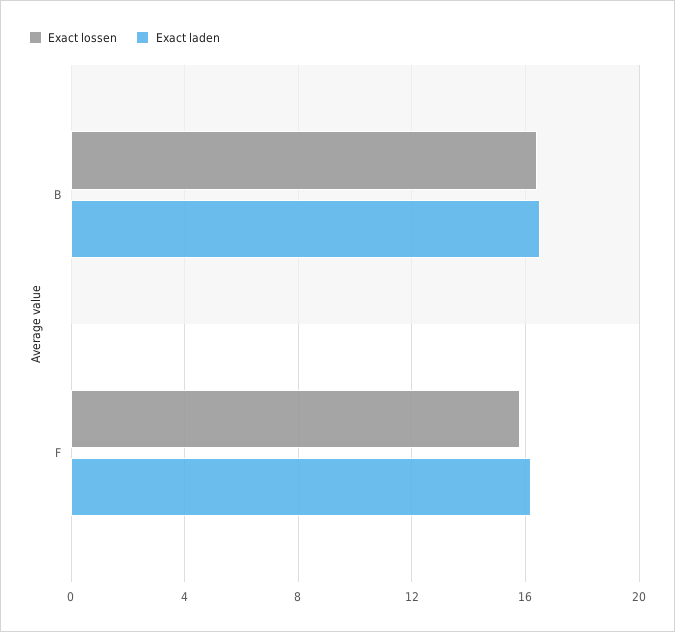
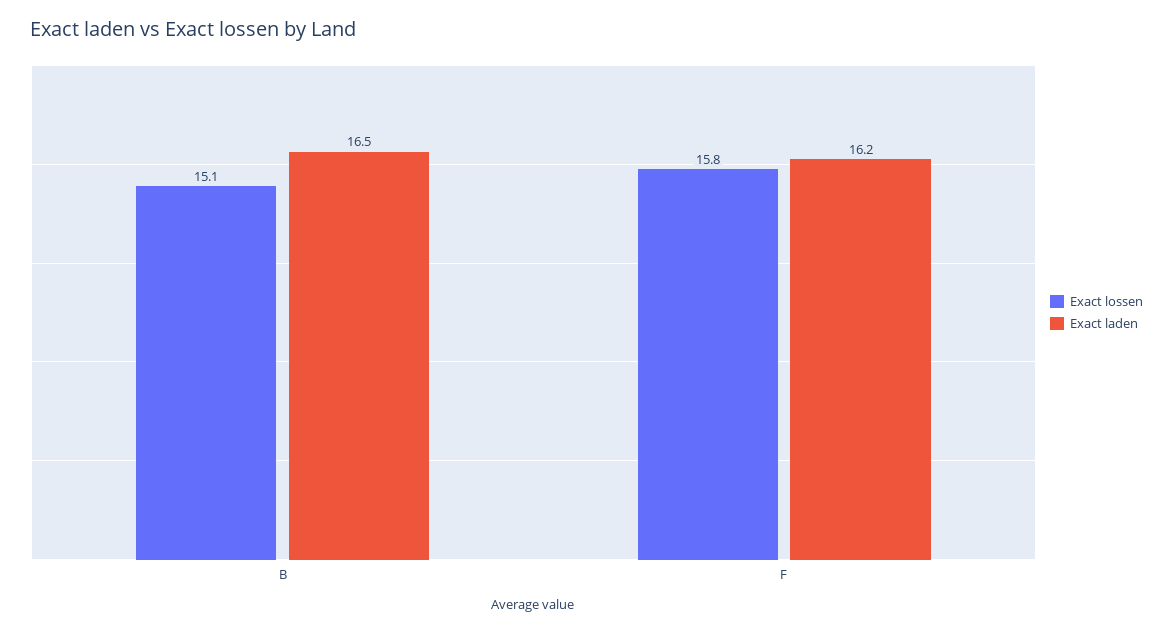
Exact lossen, B: 16.5 -> 15.1

